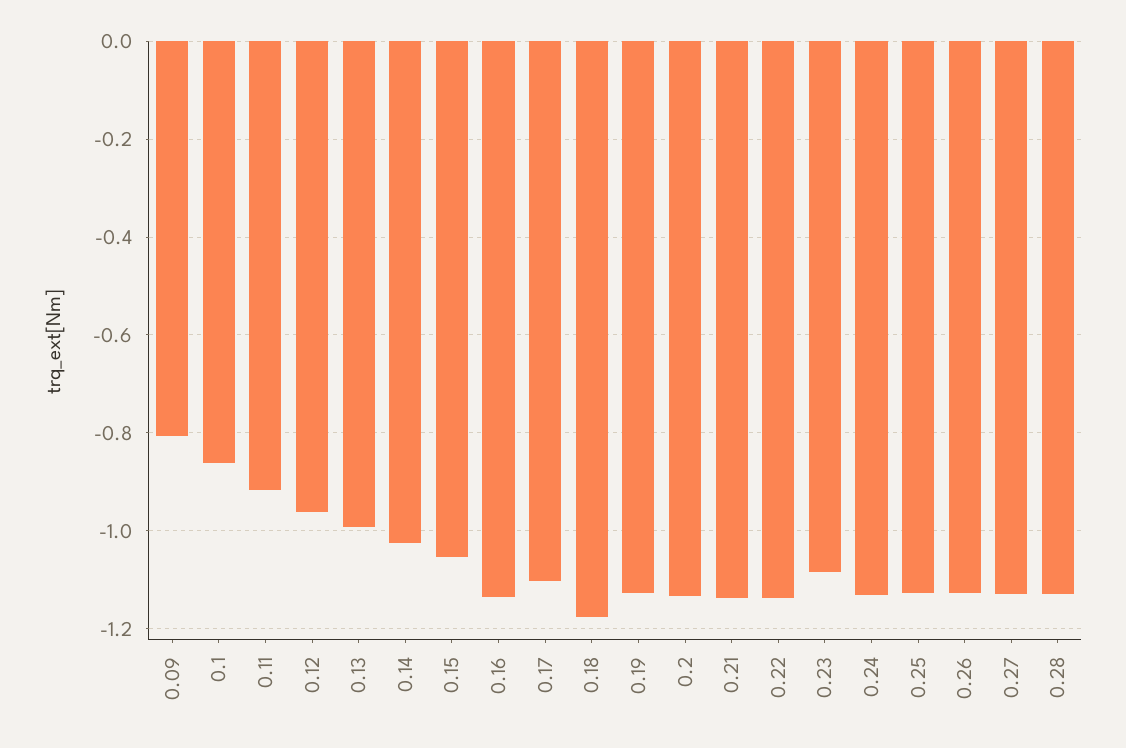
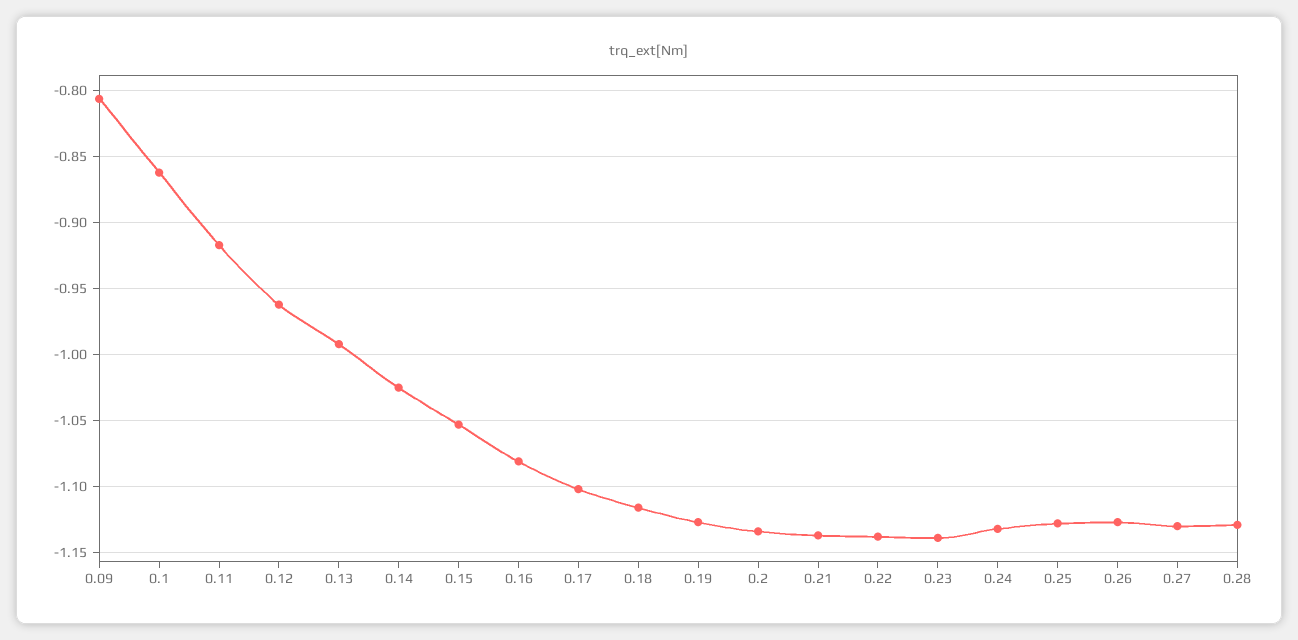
0.16: -1.14 -> -1.08
0.18: -1.18 -> -1.115
0.23: -1.08 -> -1.14

